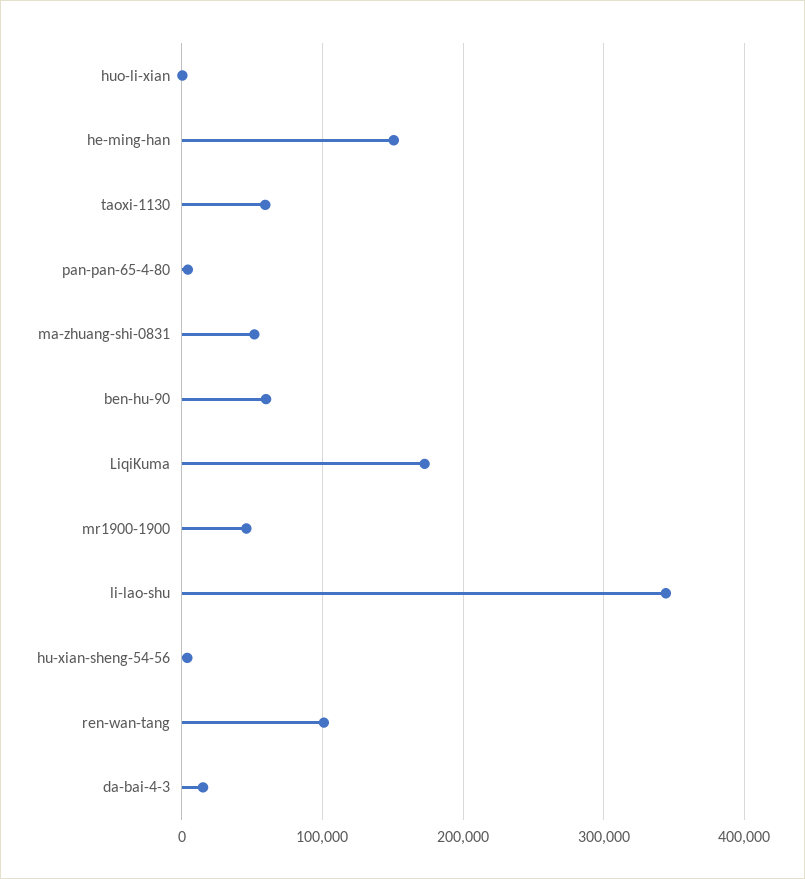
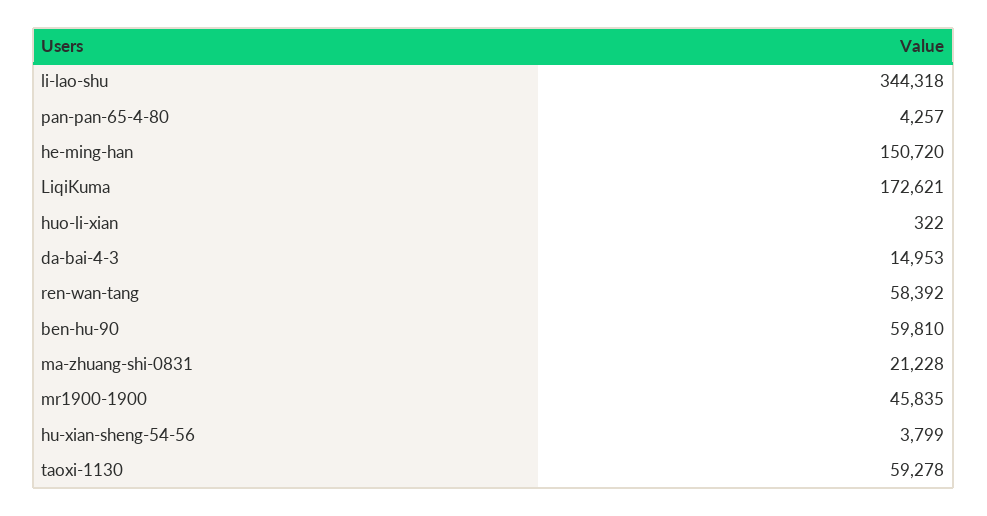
ma-zhuang-shi-0831: 50000 -> 21228
ren-wan-tang: 100000 -> 58392

